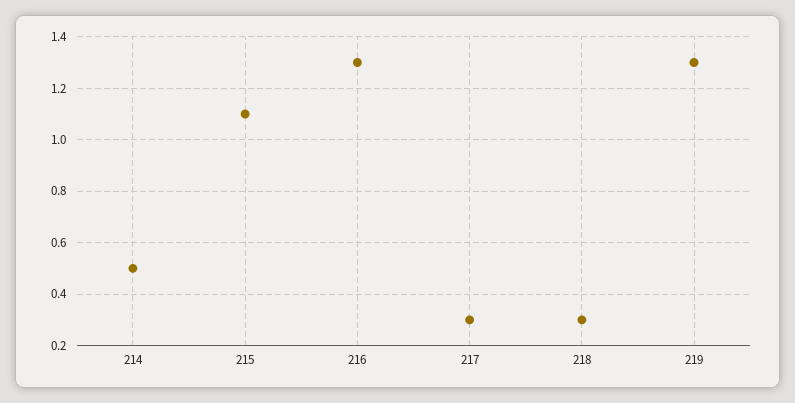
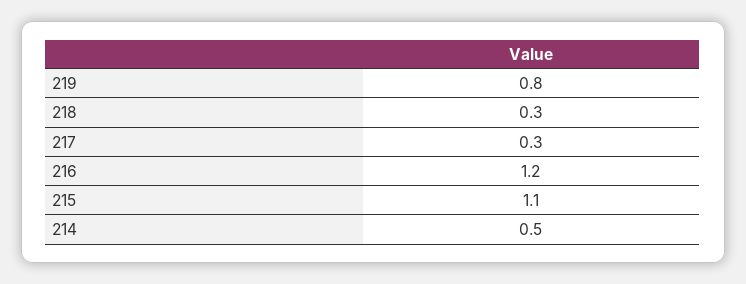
216: 1.3 -> 1.2
219: 1.3 -> 0.8

